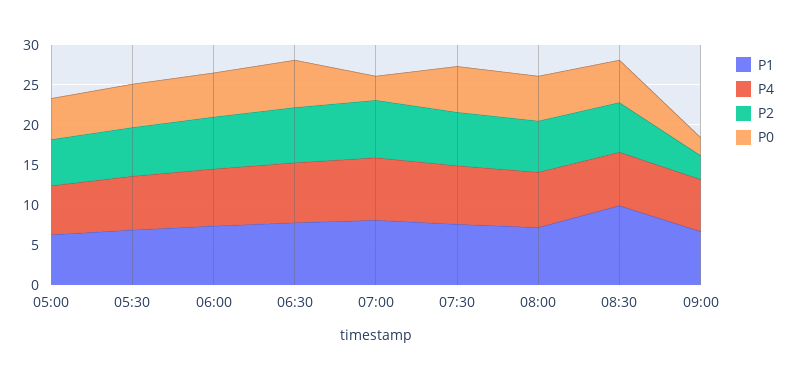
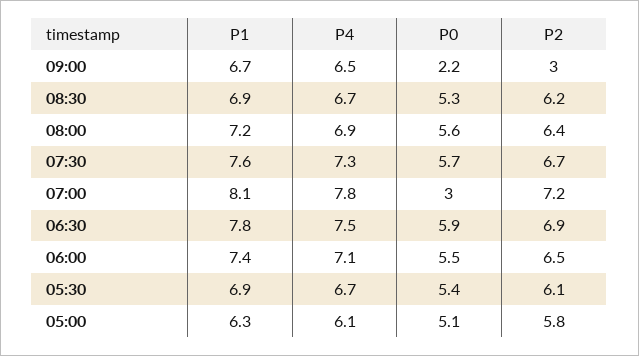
P1, 08:30: 10 -> 6.9

